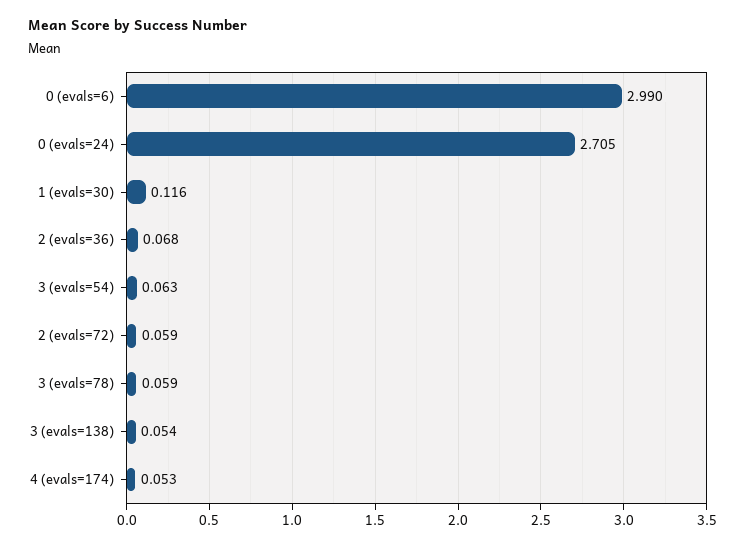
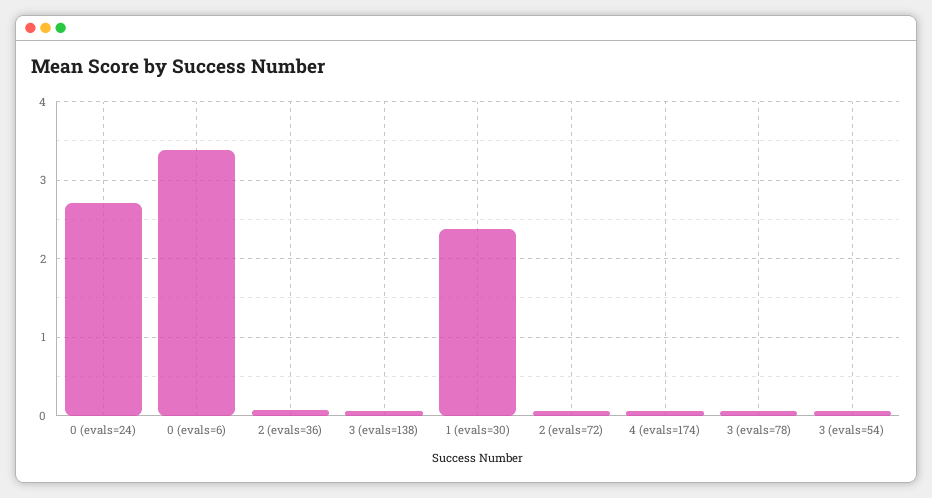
0 (evals=6): 2.99 -> 3.4
1 (evals=30): 0.116 -> 2.4

